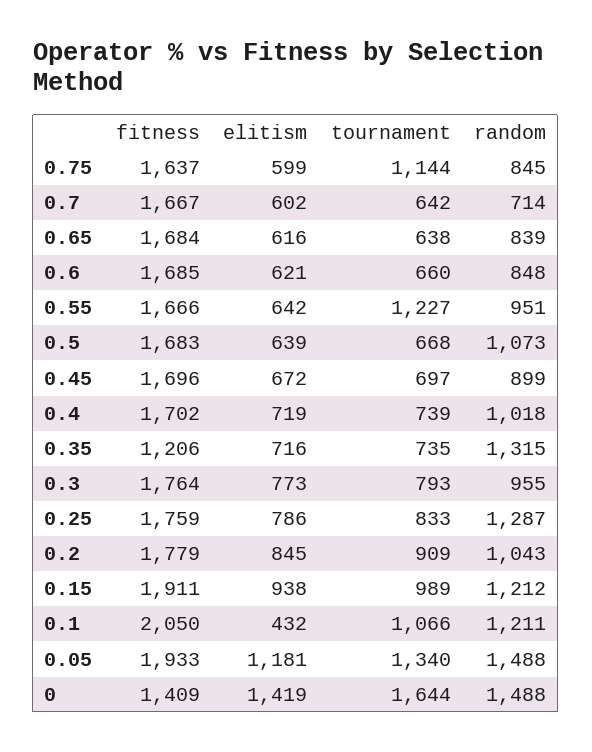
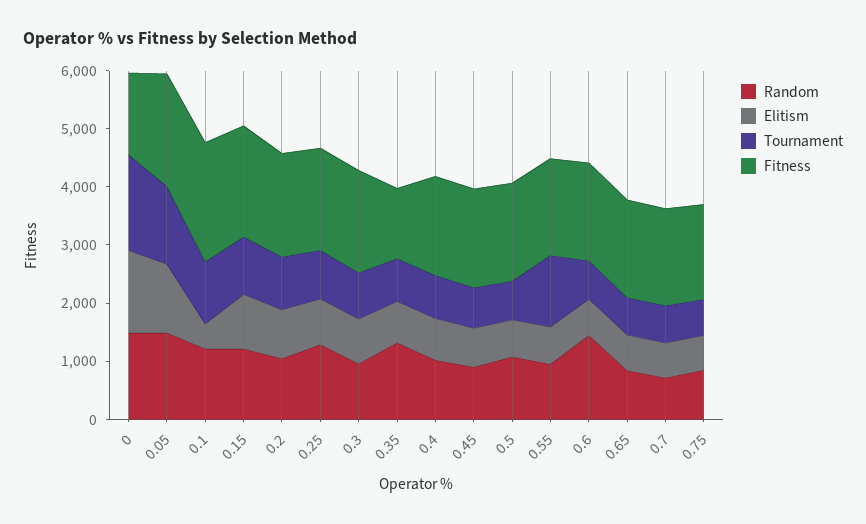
tournament, 0.75: 1144 -> 600
random, 0.6: 848 -> 1400

